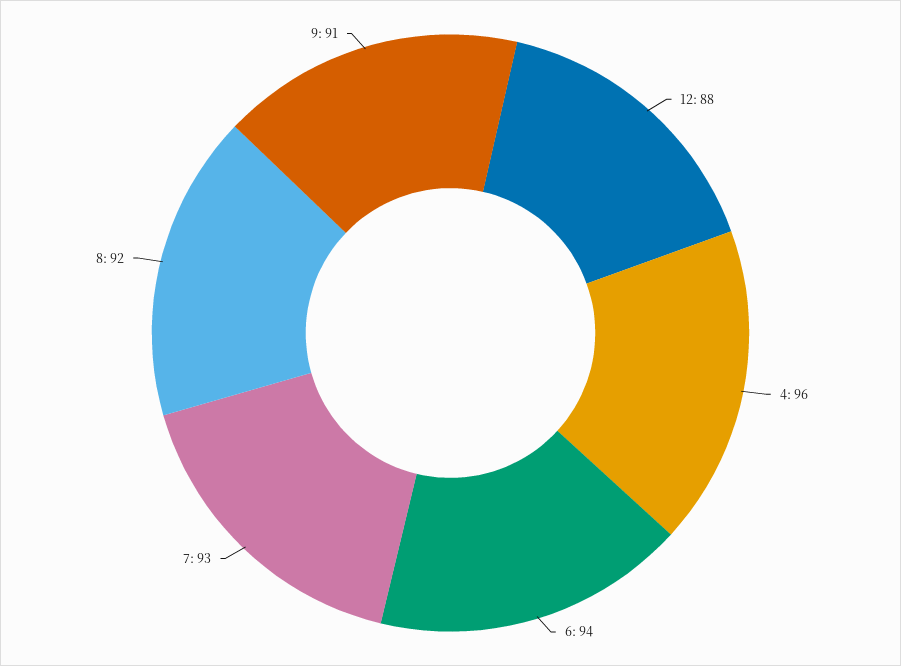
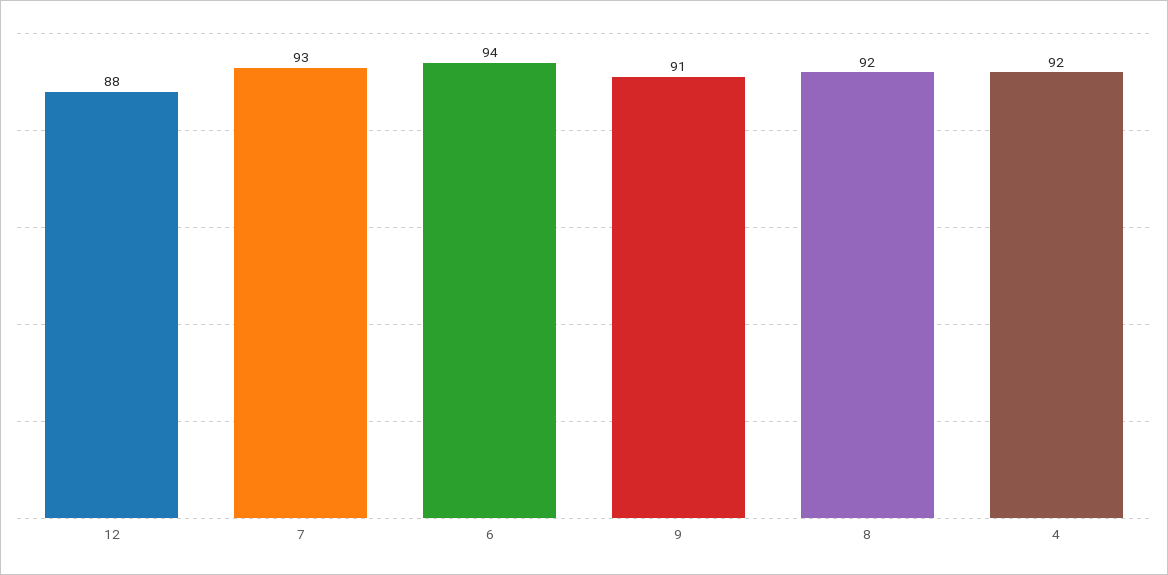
4: 96 -> 92

